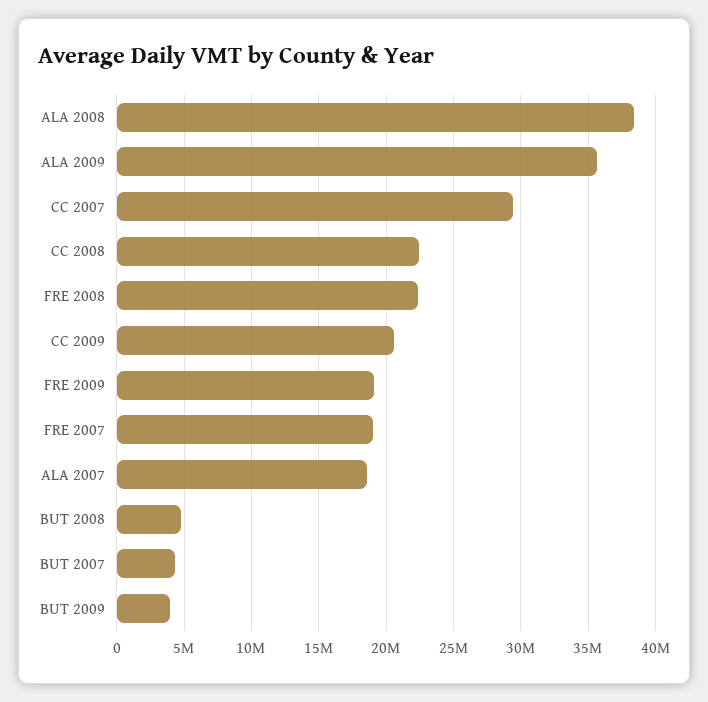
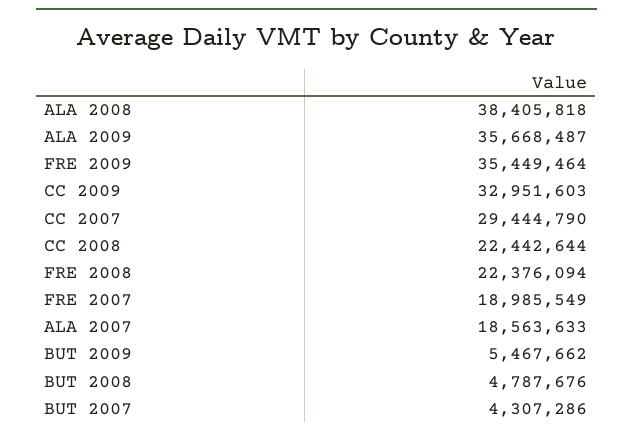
CC 2009: 20500000 -> 32951603
FRE 2009: 19000000 -> 35449464
BUT 2009: 4000000 -> 5467662

